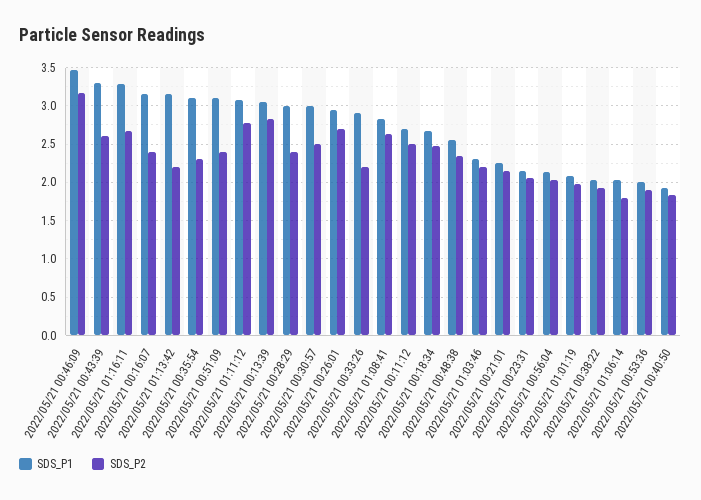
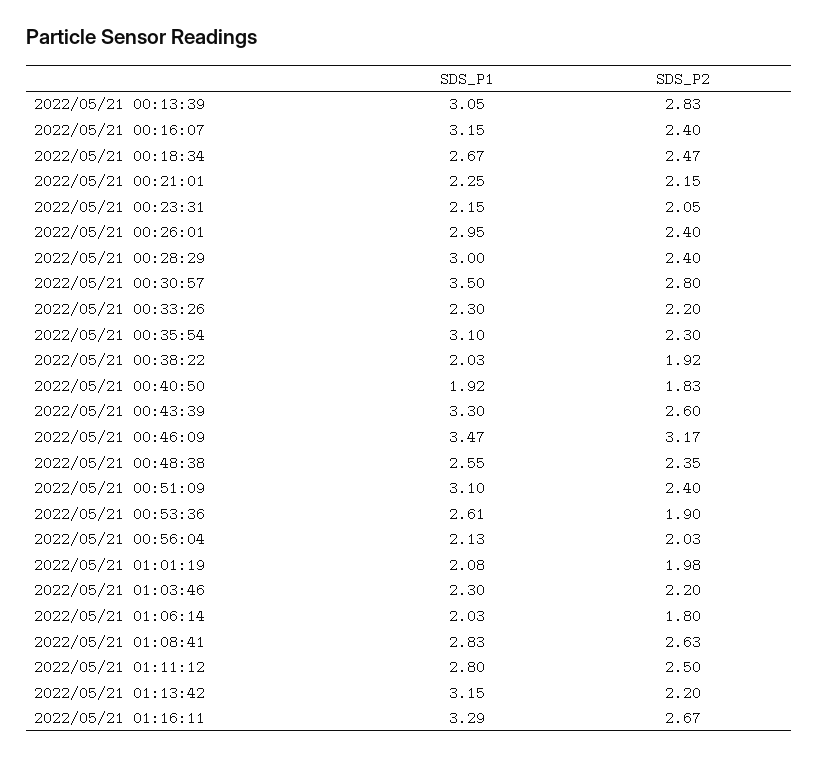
SDS_P1, 2022/05/21 01:11:12: 3.1 -> 2.8
SDS_P2, 2022/05/21 01:11:12: 2.8 -> 2.5
SDS_P1, 2022/05/21 00:30:57: 3 -> 3.5
SDS_P2, 2022/05/21 00:30:57: 2.5 -> 2.8
SDS_P2, 2022/05/21 00:26:01: 2.7 -> 2.4
SDS_P1, 2022/05/21 00:33:26: 2.9 -> 2.3
SDS_P1, 2022/05/21 00:11:12: 2.7 -> none
SDS_P2, 2022/05/21 00:11:12: 2.5 -> none
SDS_P1, 2022/05/21 00:53:36: 2 -> 2.61

